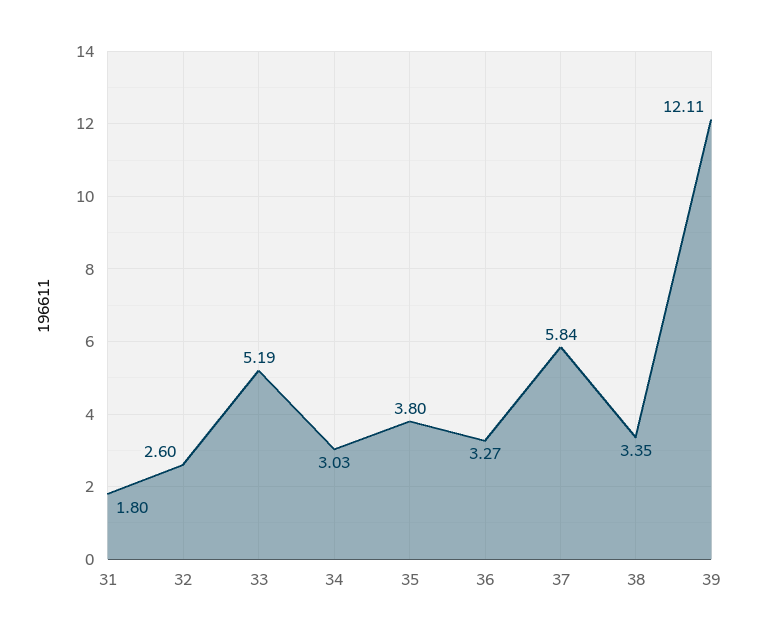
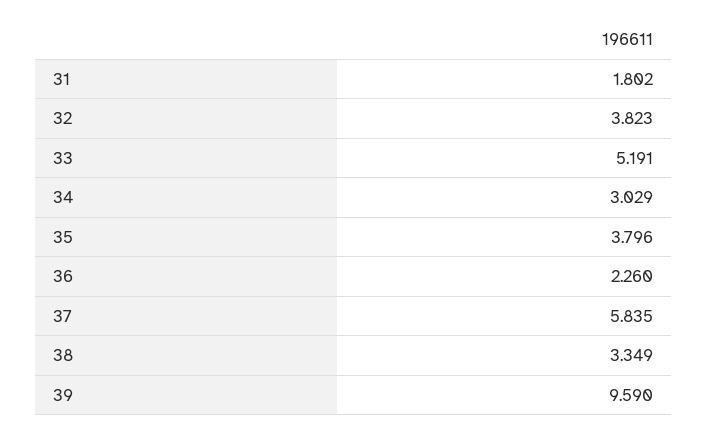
32: 2.6 -> 3.823
36: 3.27 -> 2.26
39: 12.11 -> 9.59

